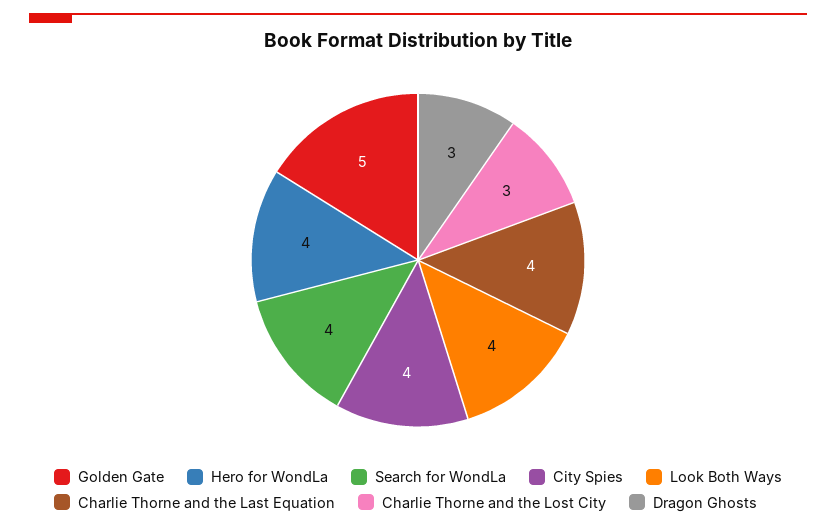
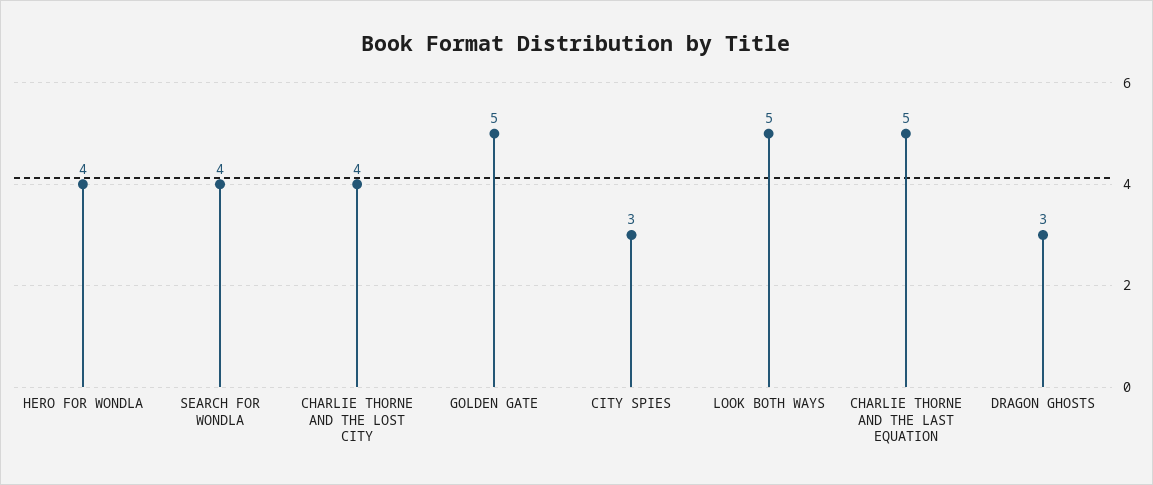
City Spies: 4 -> 3
Look Both Ways: 4 -> 5
Charlie Thorne and the Last Equation: 4 -> 5
Charlie Thorne and the Lost City: 3 -> 4

